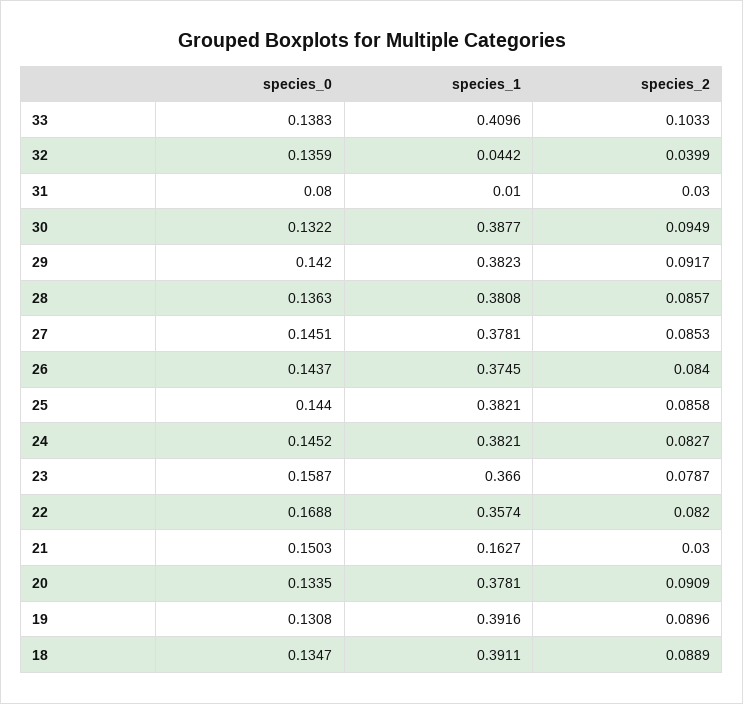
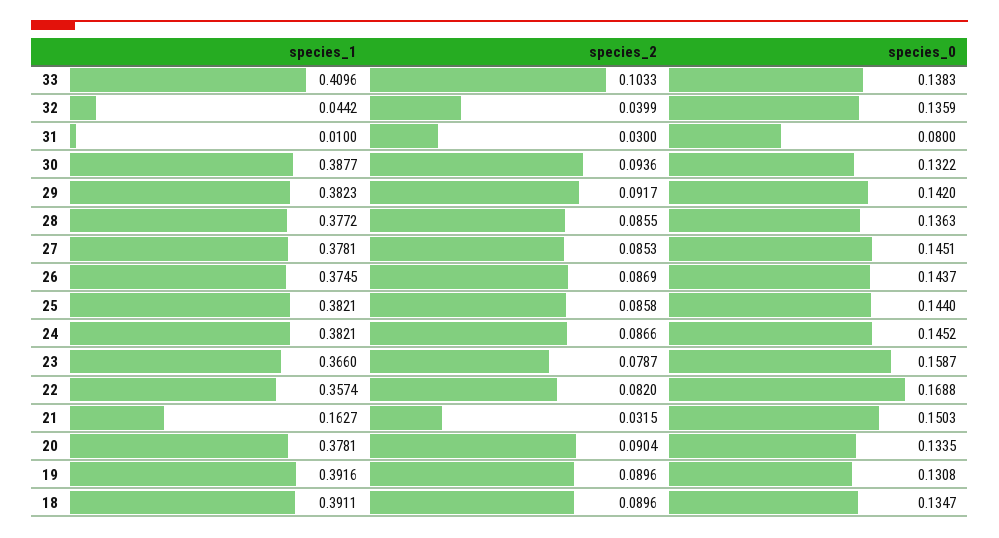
species_2, 30: 0.0949 -> 0.0936
species_1, 28: 0.3808 -> 0.3772
species_2, 28: 0.0857 -> 0.0855
species_2, 26: 0.084 -> 0.0869
species_2, 24: 0.0827 -> 0.0866
species_2, 21: 0.03 -> 0.0315
species_2, 20: 0.0909 -> 0.0904
species_2, 18: 0.0889 -> 0.0896

